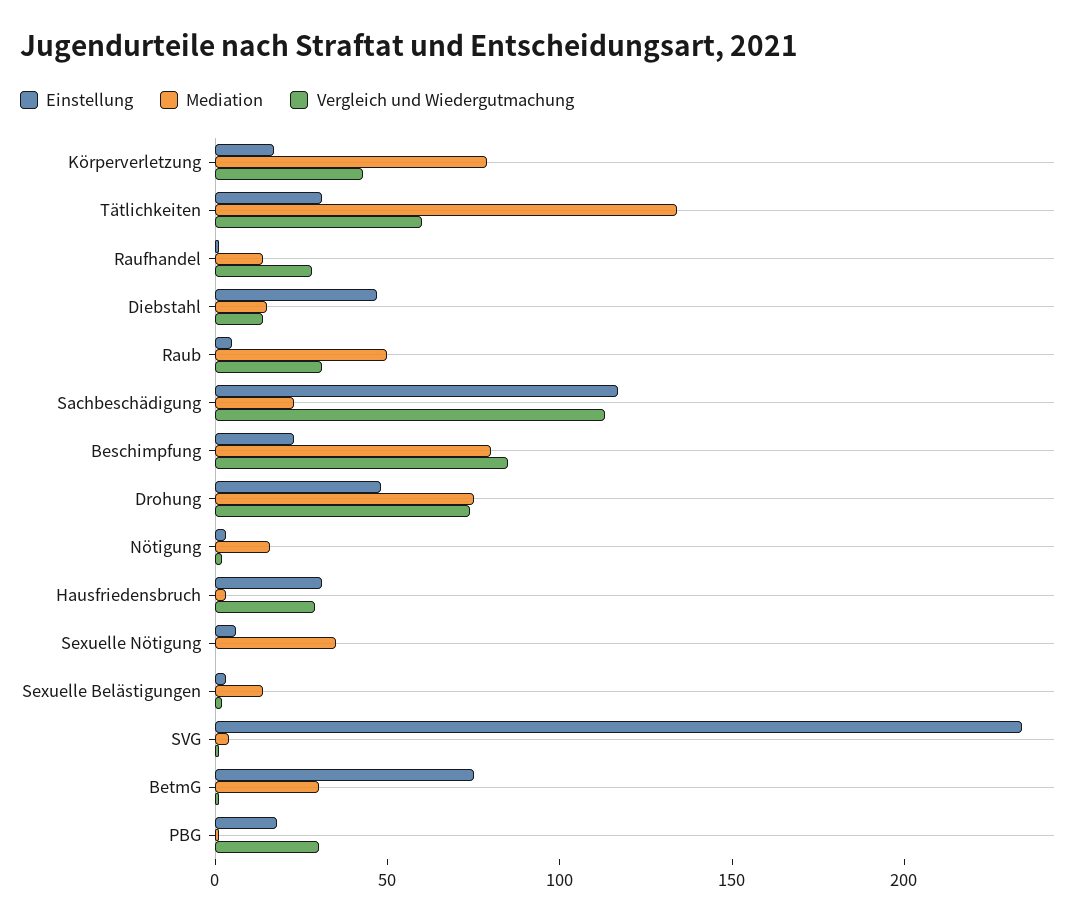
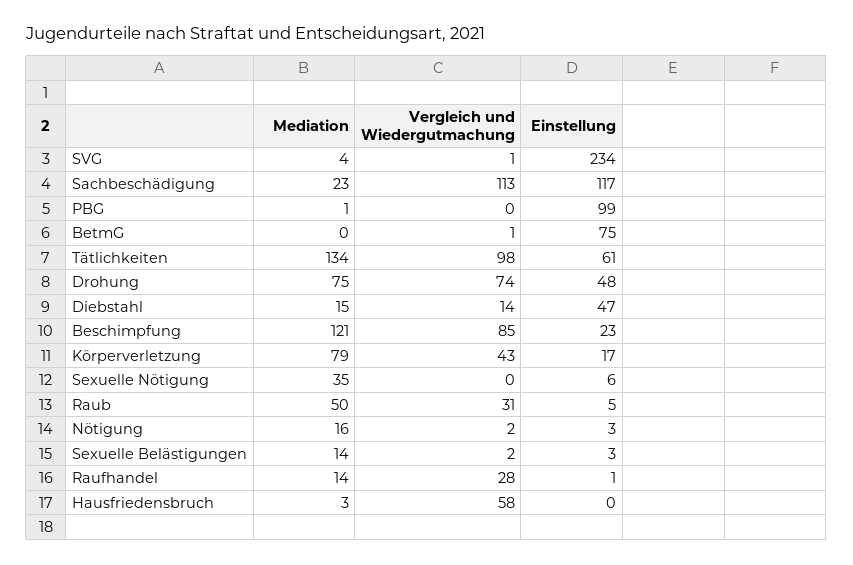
Einstellung, Tätlichkeiten: 30 -> 61
Vergleich und Wiedergutmachung, Tätlichkeiten: 60 -> 98
Mediation, Beschimpfung: 80 -> 121
Einstellung, Hausfriedensbruch: 30 -> 0
Vergleich und Wiedergutmachung, Hausfriedensbruch: 30 -> 58
Mediation, BetmG: 30 -> 0
Einstellung, PBG: 20 -> 99
Vergleich und Wiedergutmachung, PBG: 30 -> 0

